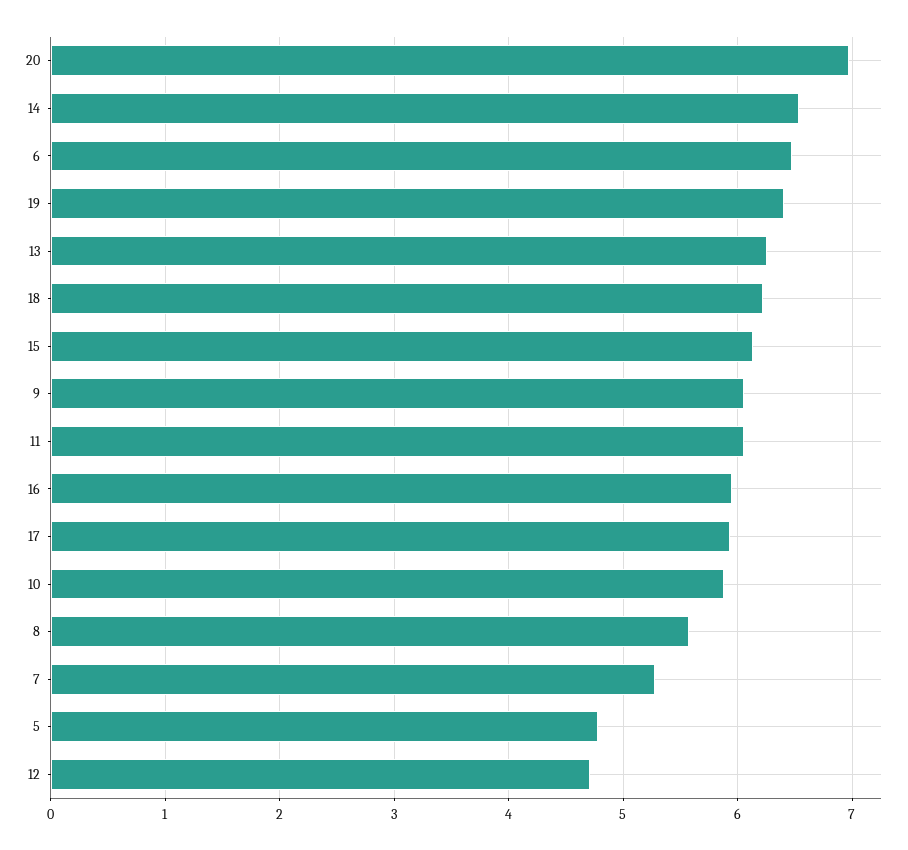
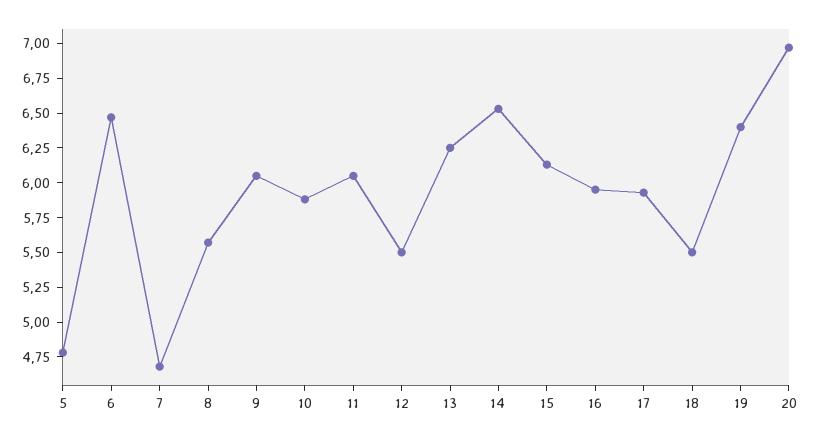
18: 6.2 -> 5.5
7: 5.3 -> 4.75
12: 4.7 -> 5.5

